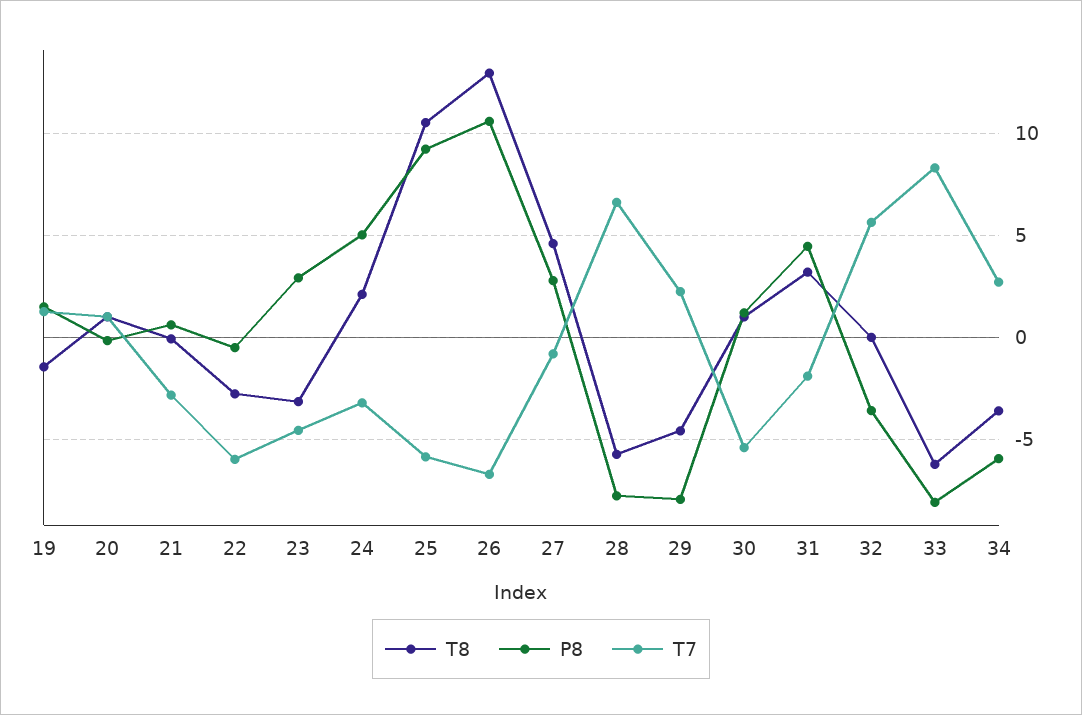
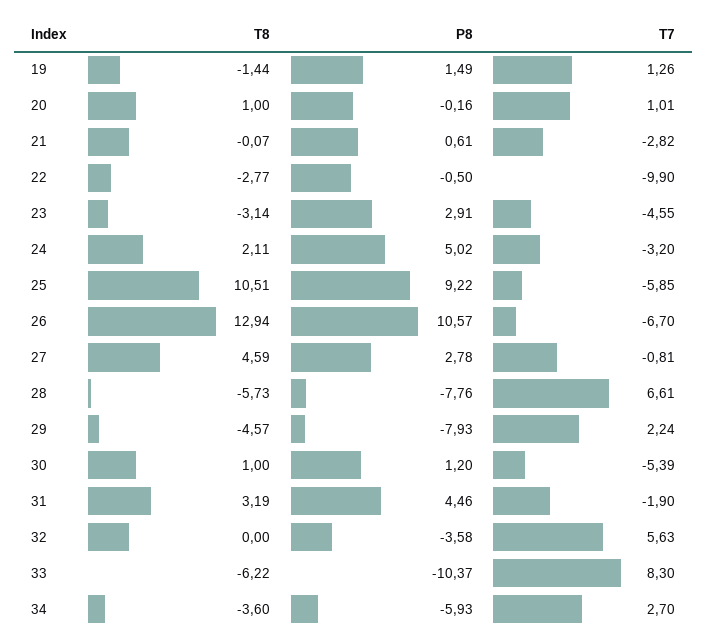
T7, 22: -6 -> -9.9
P8, 33: -8 -> -10.37

